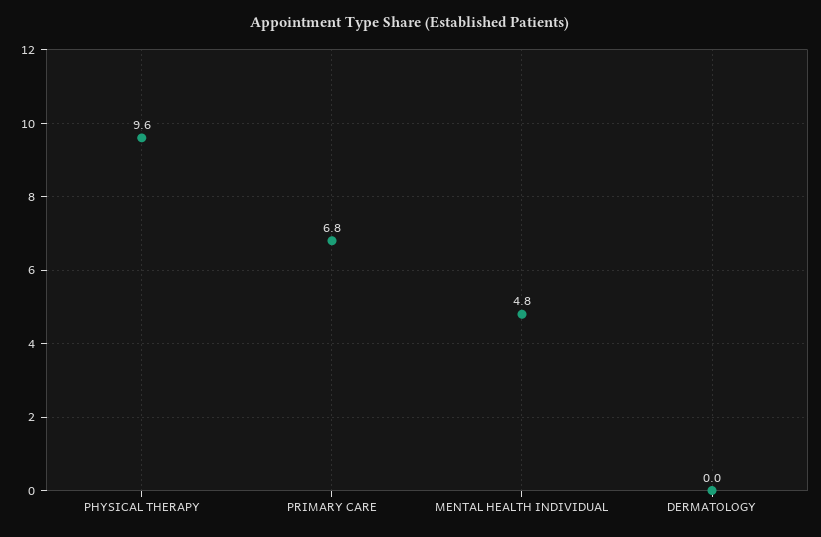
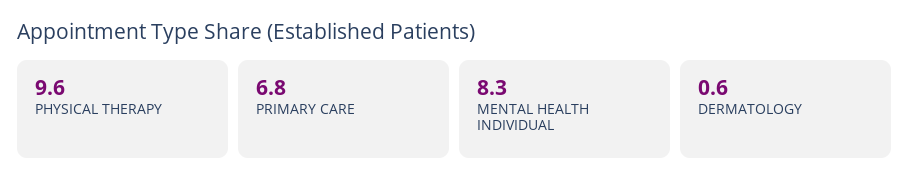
MENTAL HEALTH INDIVIDUAL: 4.8 -> 8.3
DERMATOLOGY: 0 -> 0.6

